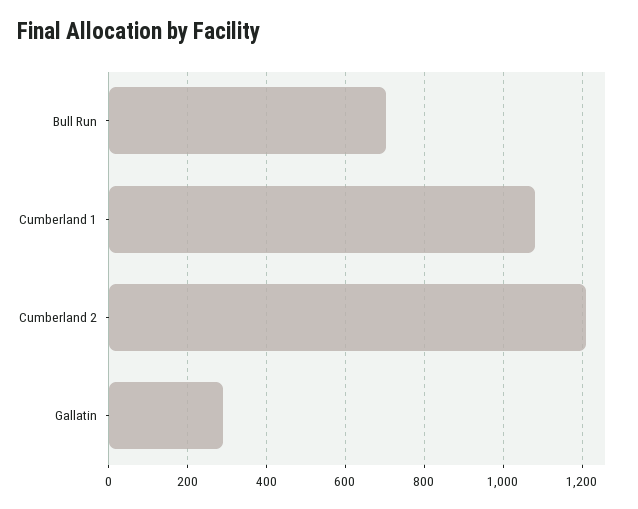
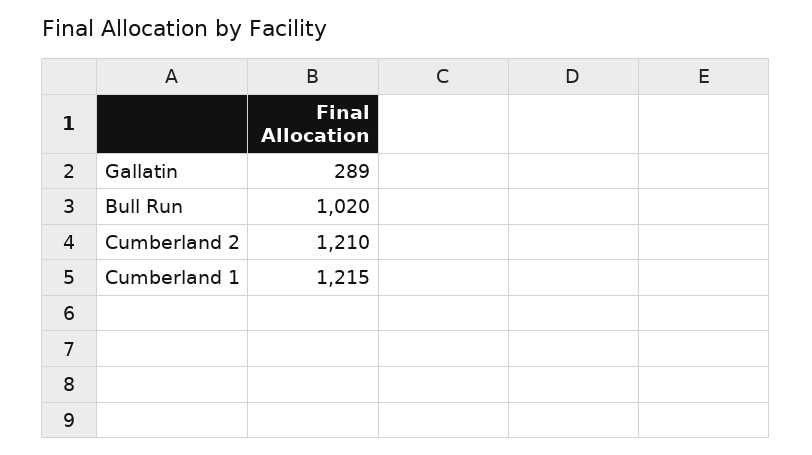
Bull Run: 700 -> 1020
Cumberland 1: 1080 -> 1215

